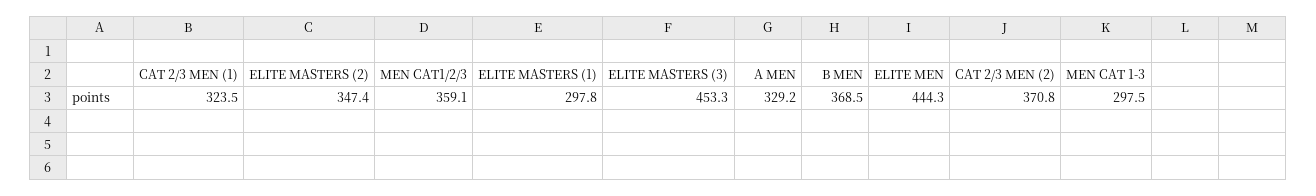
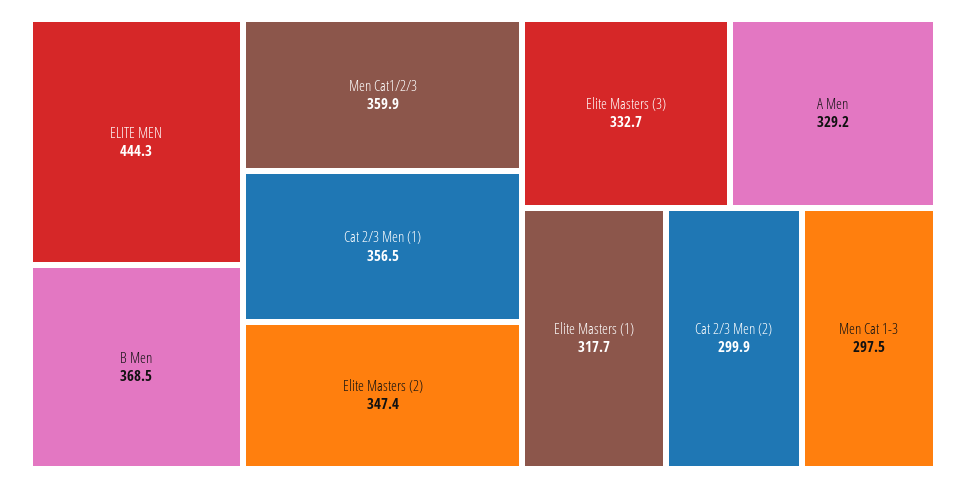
CAT 2/3 MEN (1): 323.5 -> 356.5
MEN CAT1/2/3: 359.1 -> 359.9
ELITE MASTERS (1): 297.8 -> 317.7
ELITE MASTERS (3): 453.3 -> 332.7
CAT 2/3 MEN (2): 370.8 -> 299.9

